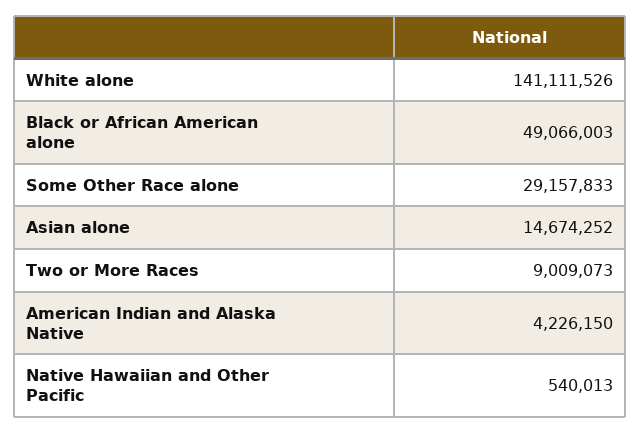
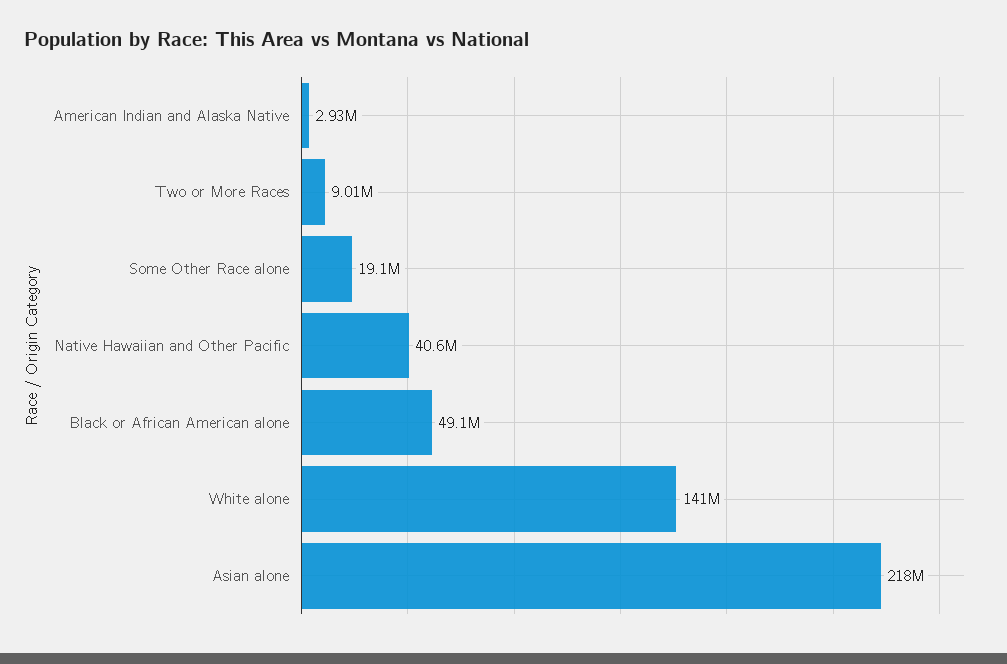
Some Other Race alone: 29157833 -> 19100000
Asian alone: 14674252 -> 218000000
American Indian and Alaska Native: 4226150 -> 2930000
Native Hawaiian and Other Pacific: 540013 -> 40600000

